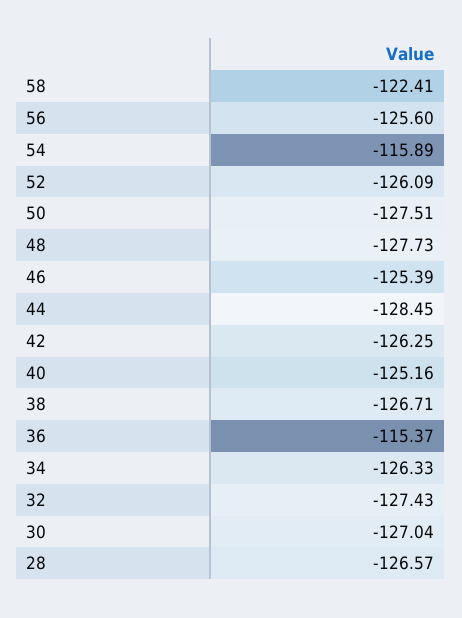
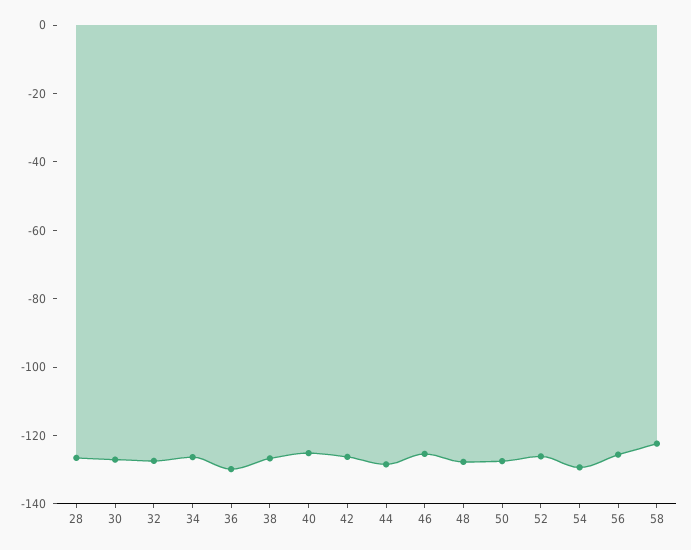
54: -115.89 -> -130
36: -115.37 -> -130

